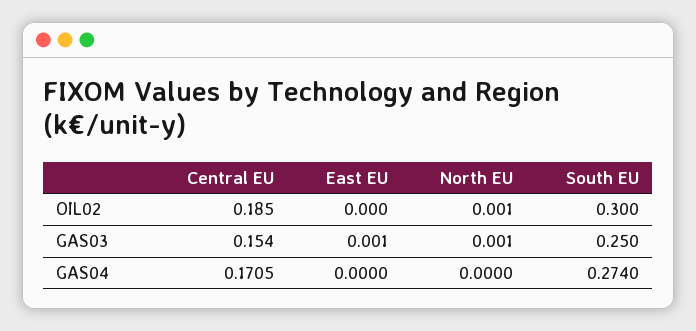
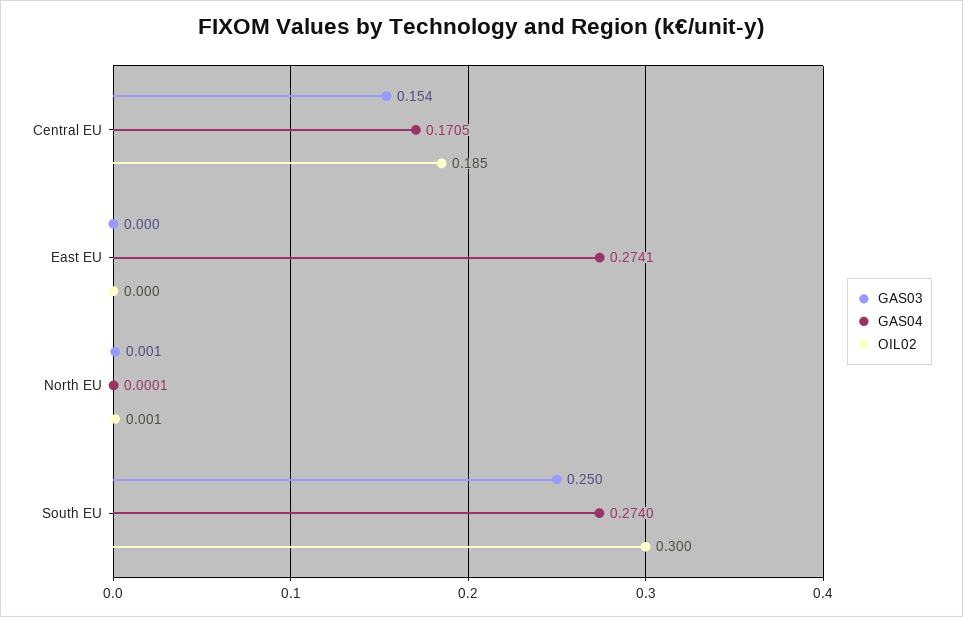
GAS03, East EU: 0.001 -> 0
GAS04, East EU: 0 -> 0.2741
GAS04, North EU: 0 -> 0.0001

